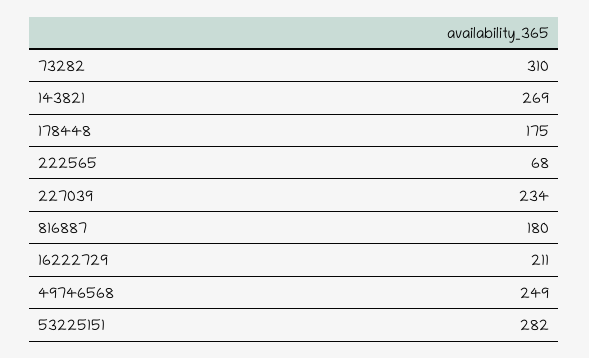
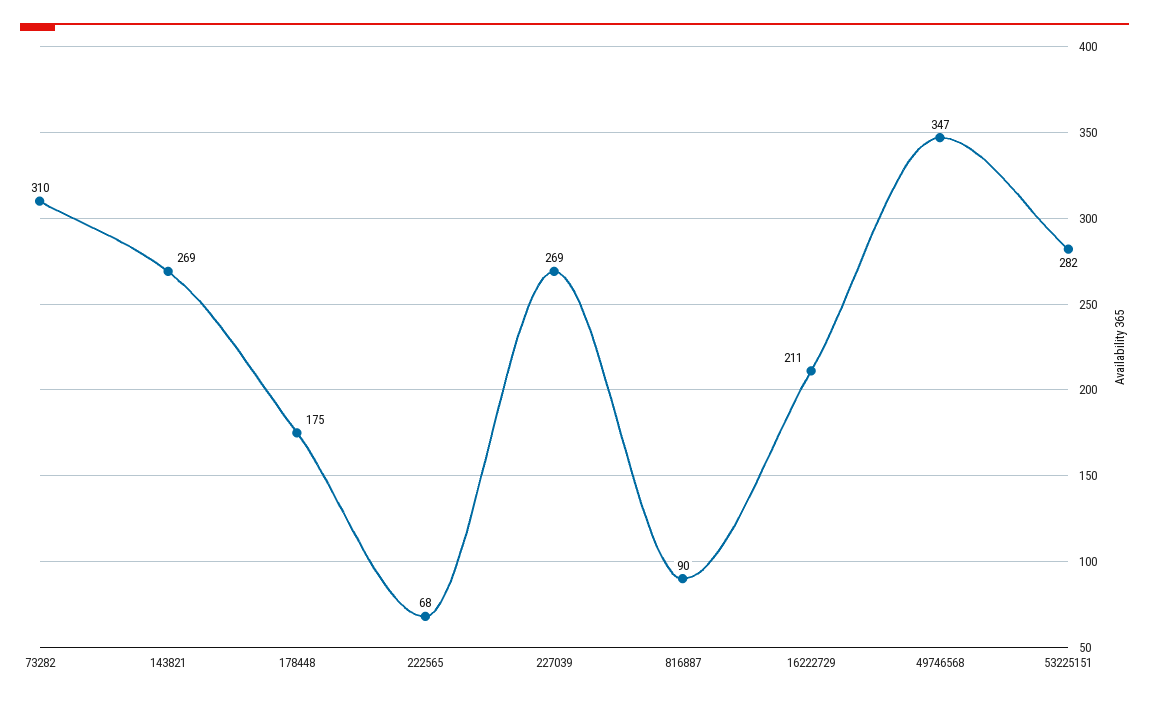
227039: 234 -> 269
816887: 180 -> 90
49746568: 249 -> 347

